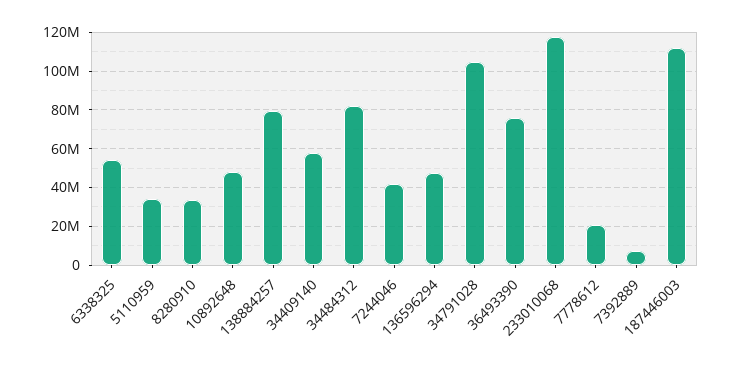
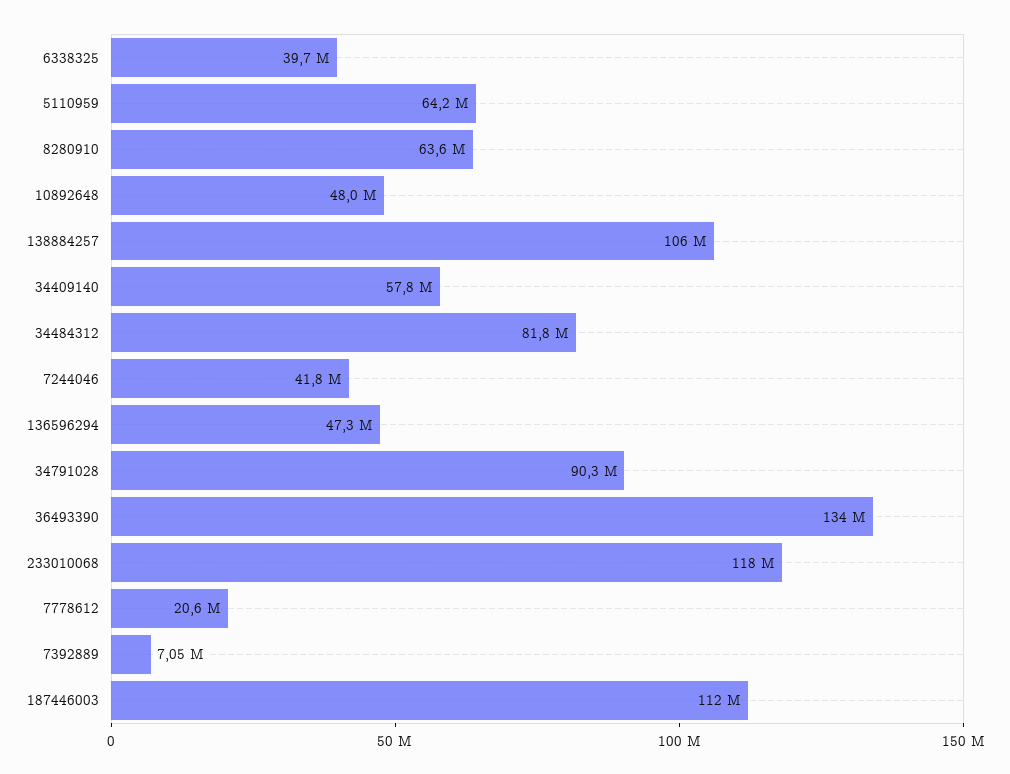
6338325: 55000000 -> 39700000
5110959: 35000000 -> 64200000
8280910: 35000000 -> 63600000
138884257: 80000000 -> 106000000
34791028: 105000000 -> 90300000
36493390: 75000000 -> 134000000

